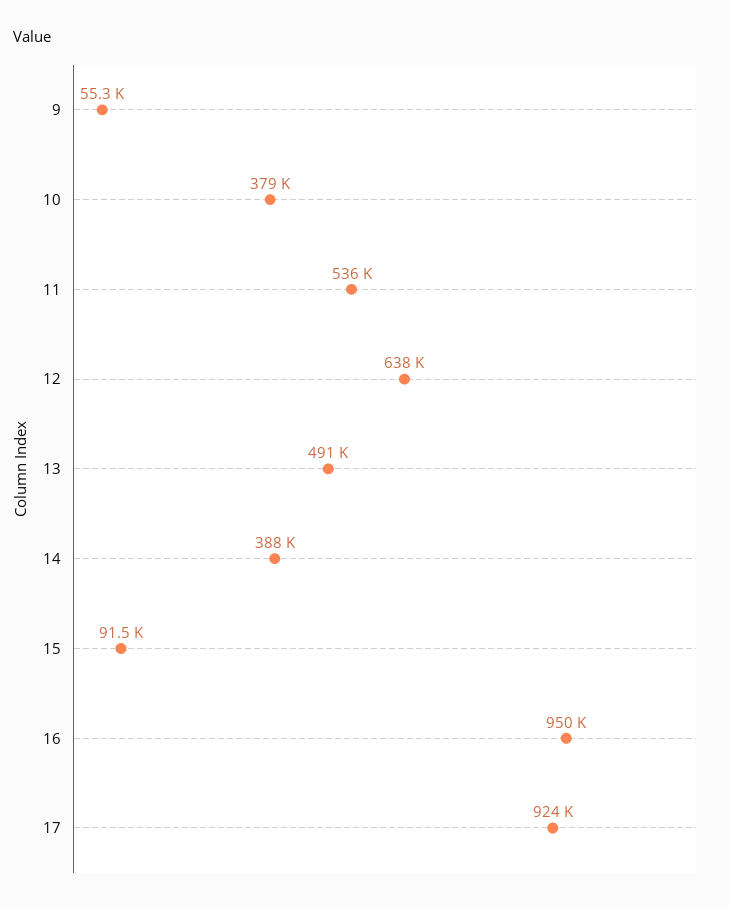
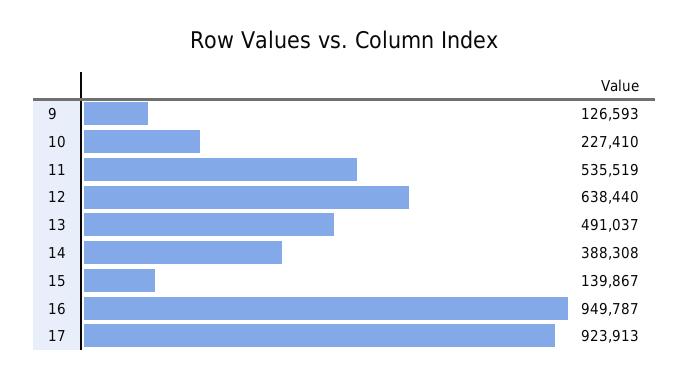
9: 55300 -> 126593
10: 379000 -> 227410
15: 91500 -> 139867

